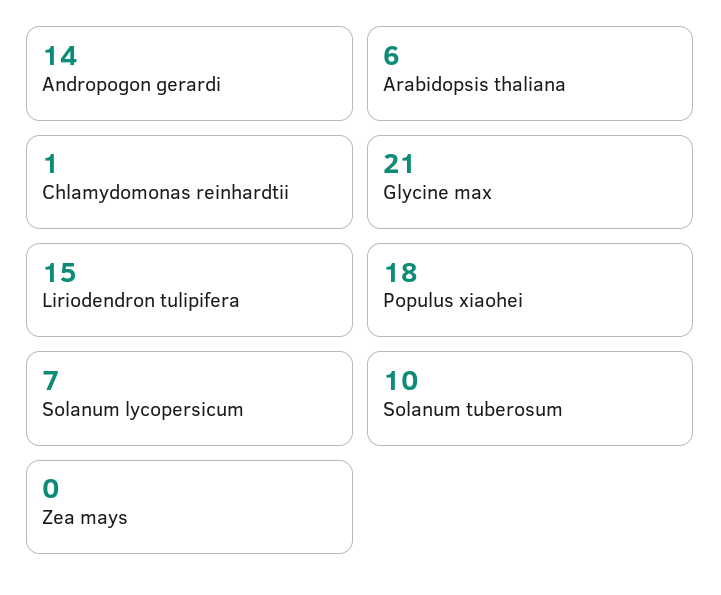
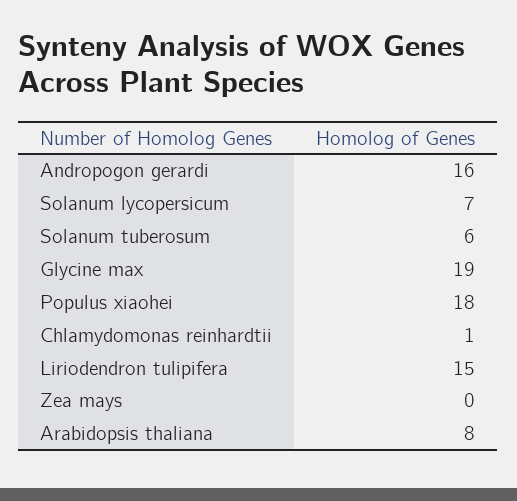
Andropogon gerardi: 14 -> 16
Arabidopsis thaliana: 6 -> 8
Glycine max: 21 -> 19
Solanum tuberosum: 10 -> 6

